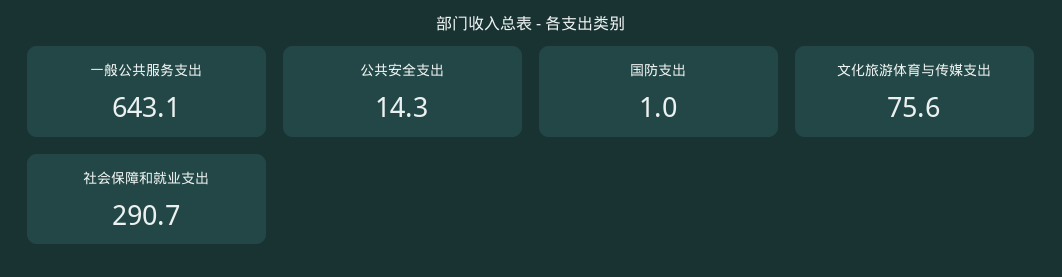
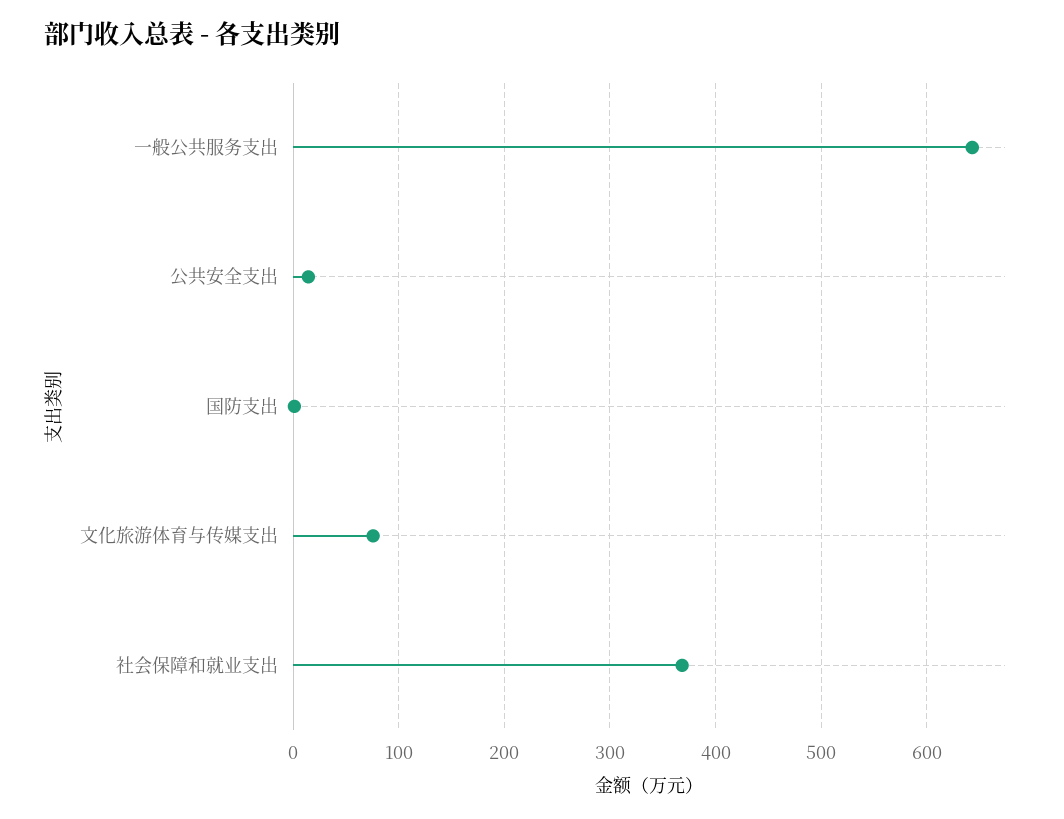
社会保障和就业支出: 290.7 -> 370

